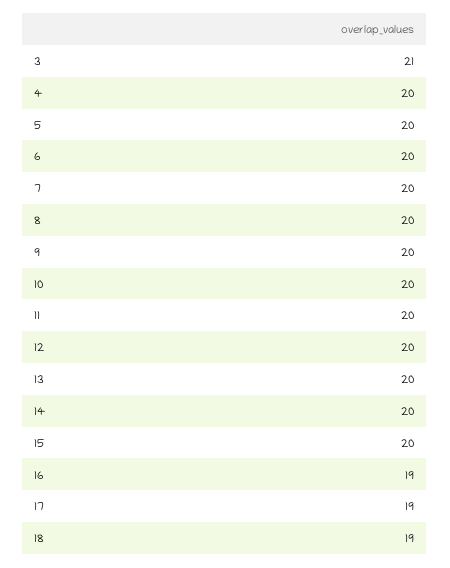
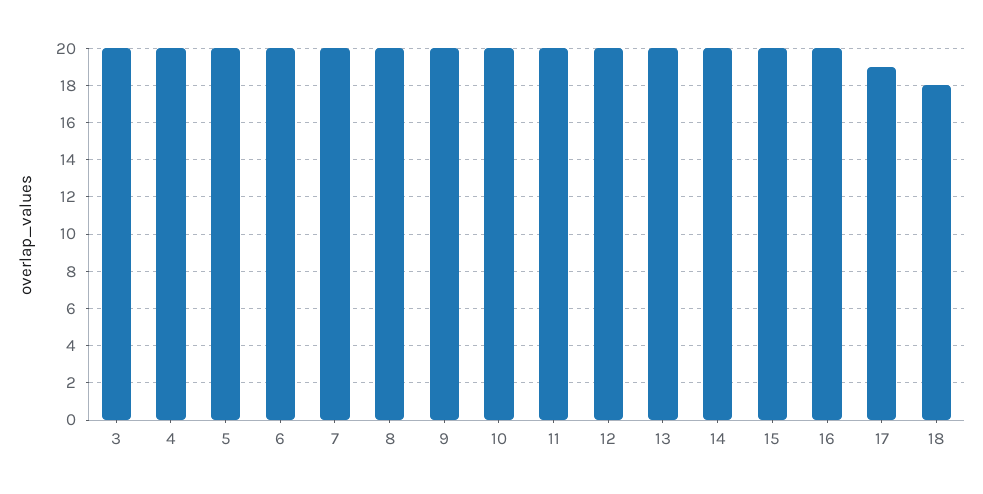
3: 21 -> 20
16: 19 -> 20
18: 19 -> 18

